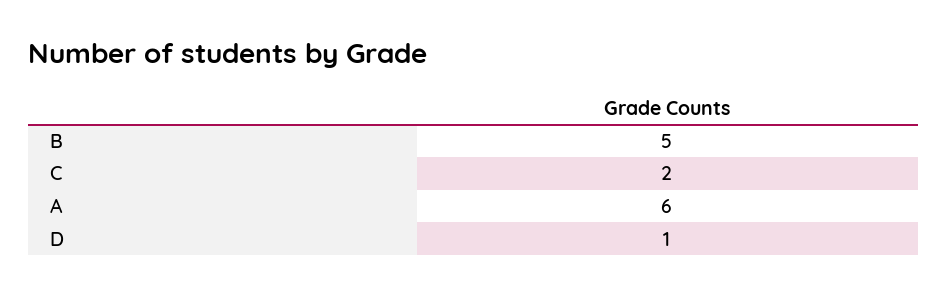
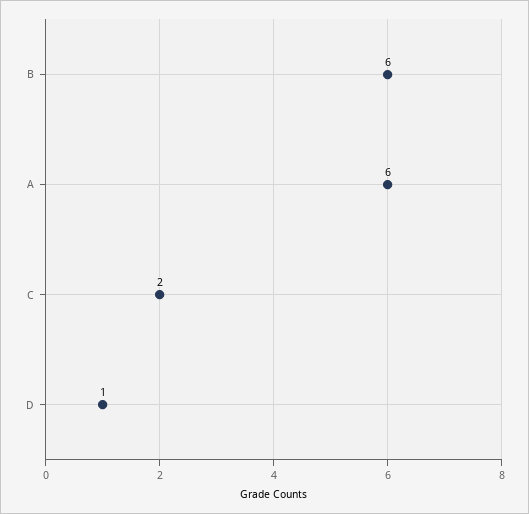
B: 5 -> 6

